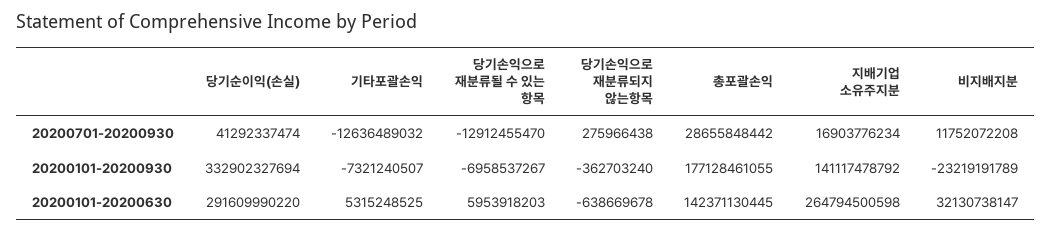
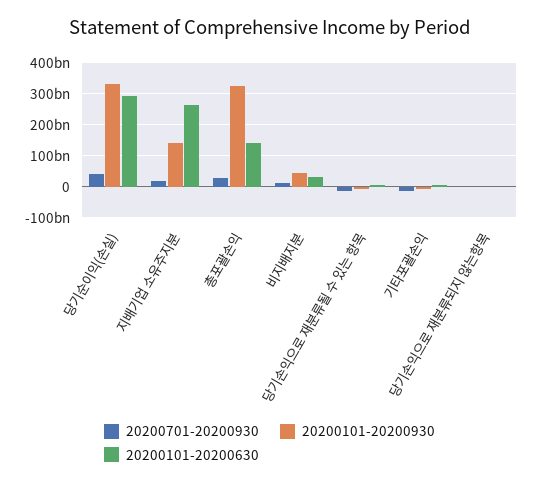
20200101-20200930, 총포괄손익: 177128461055 -> 320000000000
20200101-20200930, 비지배지분: -23219191789 -> 40000000000

